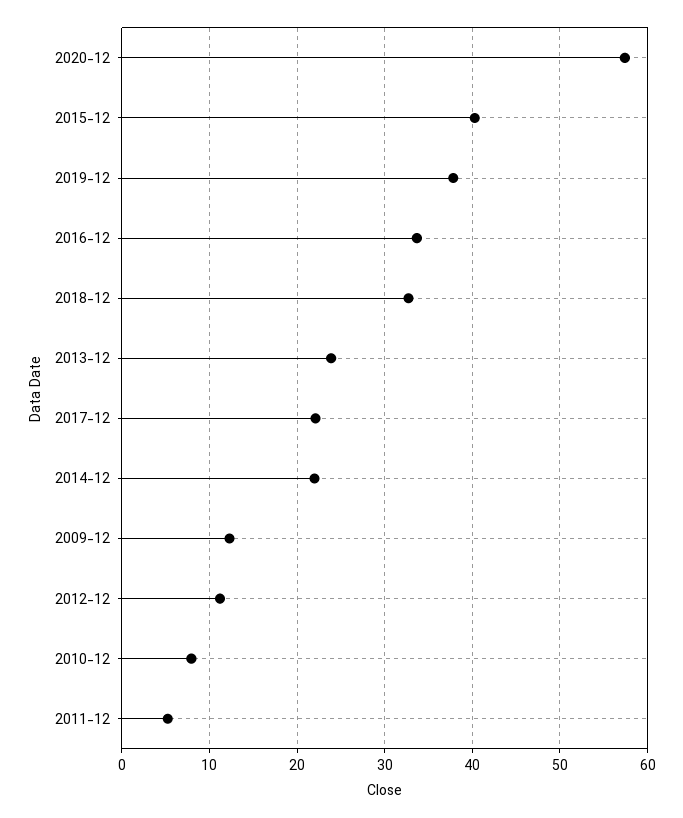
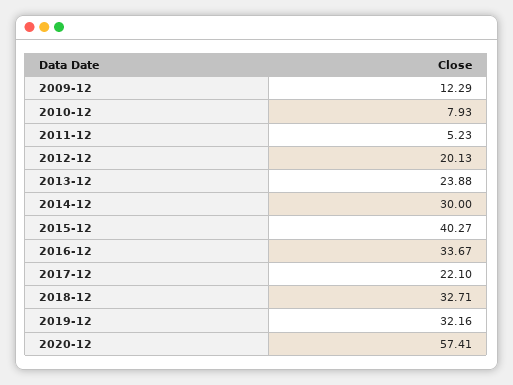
2019-12: 38 -> 32.16
2014-12: 22 -> 30
2012-12: 11 -> 20.13

